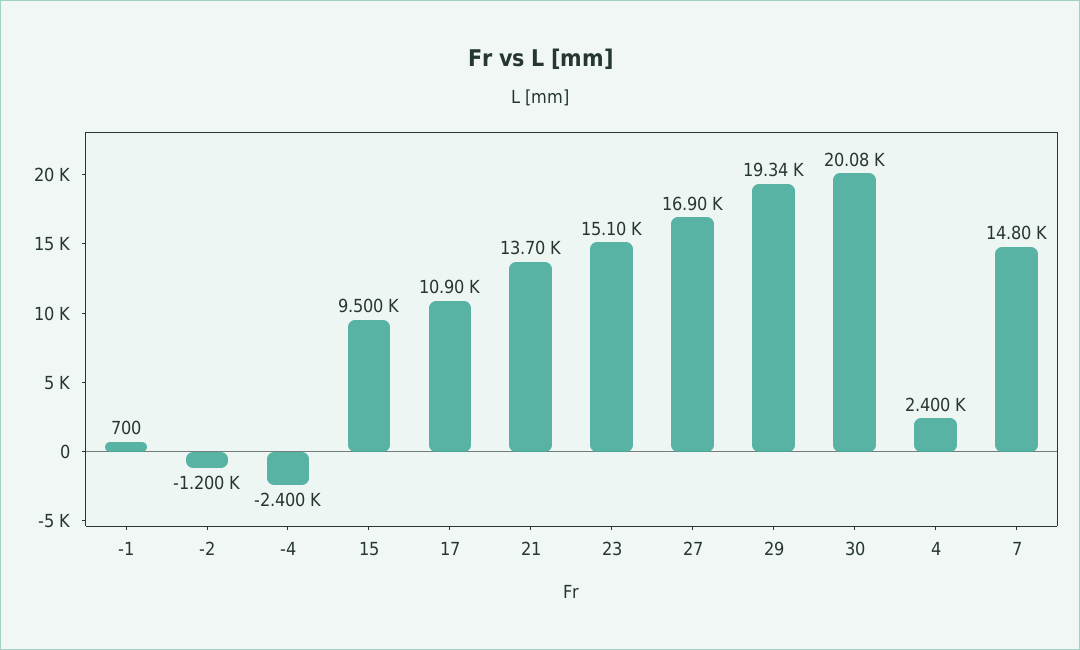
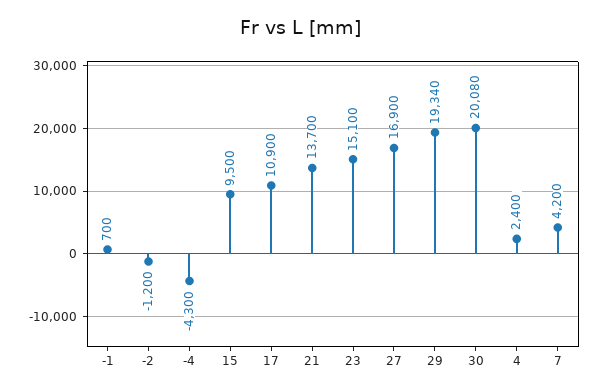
-4: -2400 -> -4300
7: 14800 -> 4200

